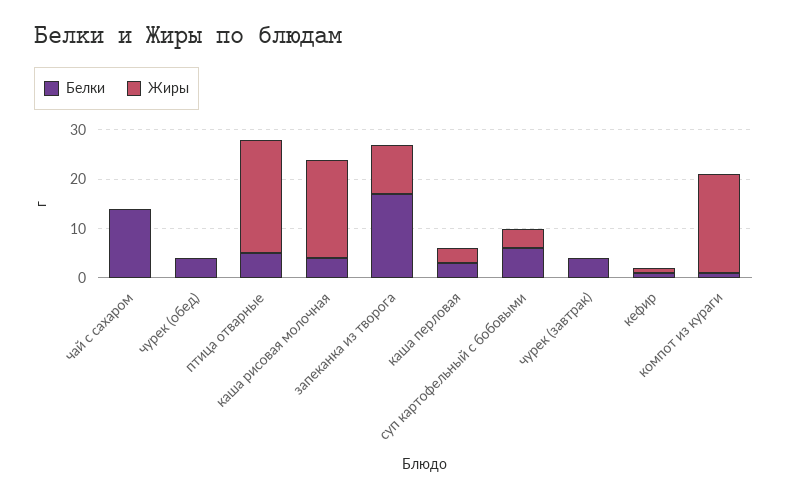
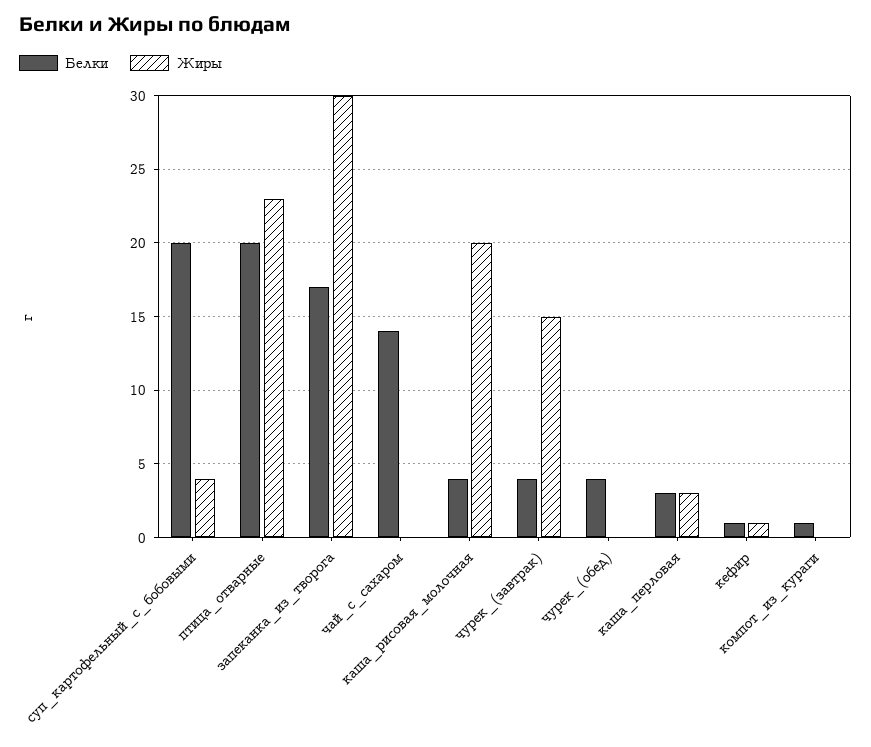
Белки, птица отварные: 5 -> 20
Жиры, запеканка из творога: 10 -> 30
Белки, суп картофельный с бобовыми: 5 -> 20
Жиры, чурек (завтрак): 0 -> 15
Жиры, компот из кураги: 20 -> 0

